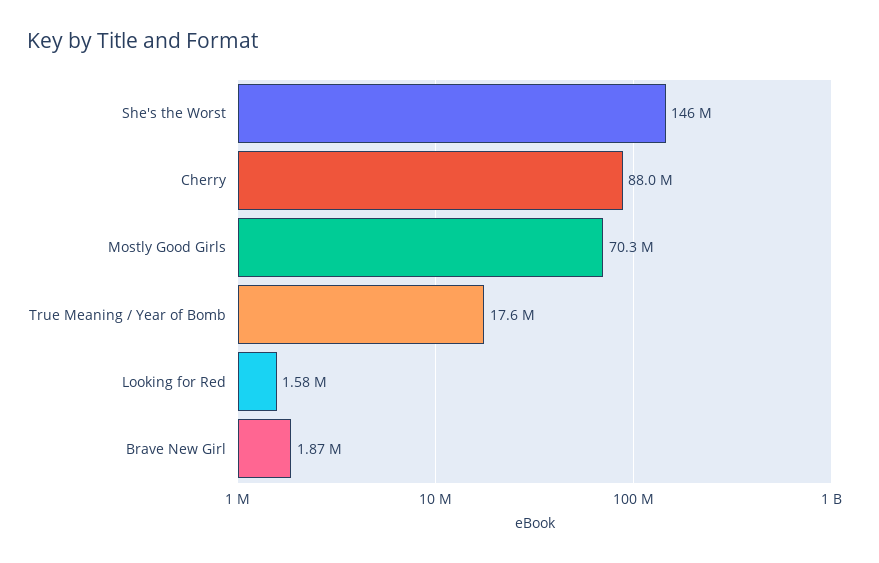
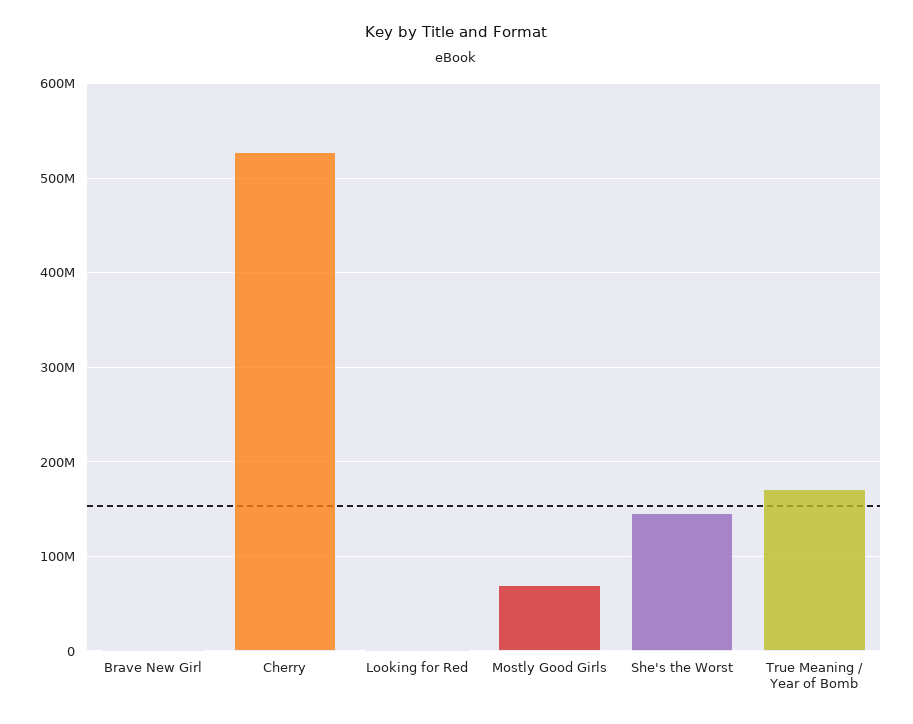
Cherry: 88000000 -> 530000000
True Meaning / Year of Bomb: 17600000 -> 170000000

